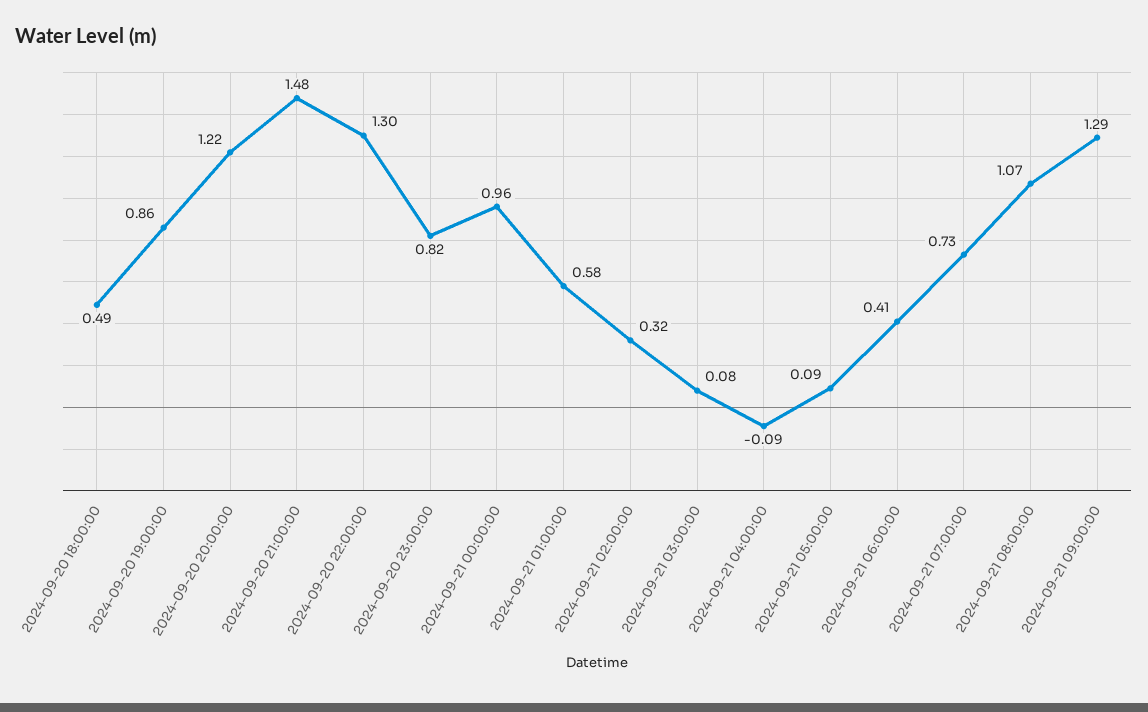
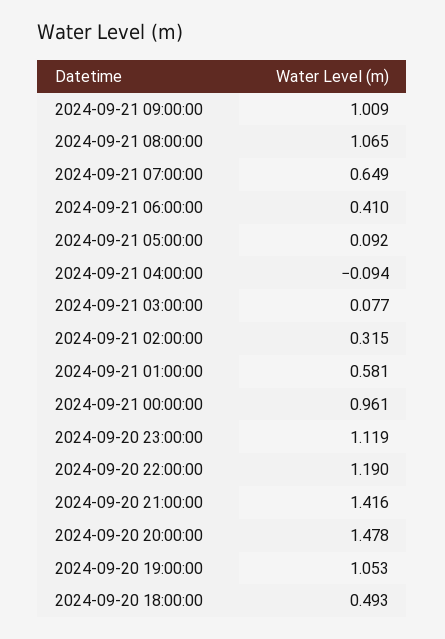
2024-09-20 19:00:00: 0.86 -> 1.053
2024-09-20 20:00:00: 1.22 -> 1.478
2024-09-20 21:00:00: 1.48 -> 1.416
2024-09-20 22:00:00: 1.3 -> 1.19
2024-09-20 23:00:00: 0.82 -> 1.119
2024-09-21 07:00:00: 0.73 -> 0.649
2024-09-21 09:00:00: 1.29 -> 1.009

